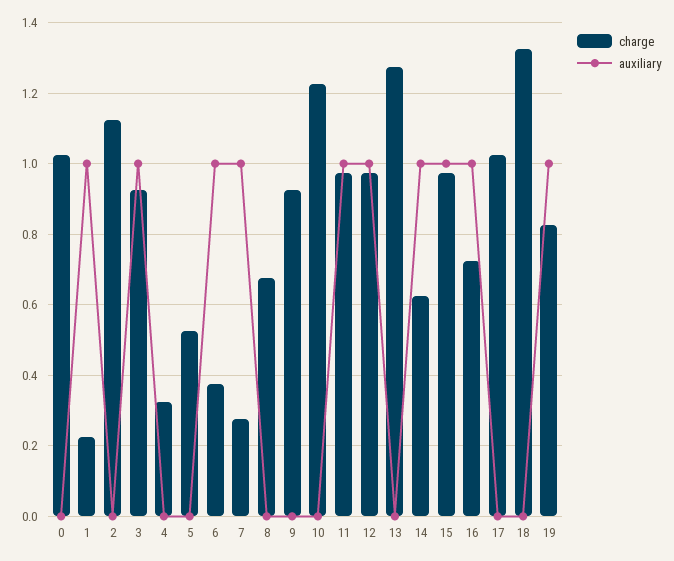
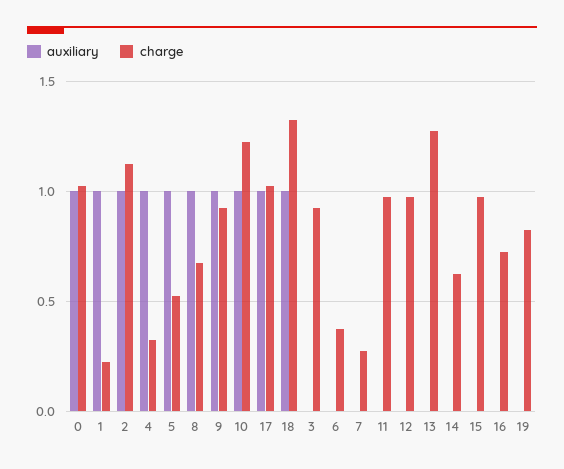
auxiliary, 0: 0 -> 1
auxiliary, 2: 0 -> 1
auxiliary, 3: 1 -> 0
auxiliary, 4: 0 -> 1
auxiliary, 5: 0 -> 1
auxiliary, 6: 1 -> 0
auxiliary, 7: 1 -> 0
auxiliary, 8: 0 -> 1
auxiliary, 9: 0 -> 1
auxiliary, 10: 0 -> 1
auxiliary, 11: 1 -> 0
auxiliary, 12: 1 -> 0
auxiliary, 14: 1 -> 0
auxiliary, 15: 1 -> 0
auxiliary, 16: 1 -> 0
auxiliary, 17: 0 -> 1
auxiliary, 18: 0 -> 1
auxiliary, 19: 1 -> 0

